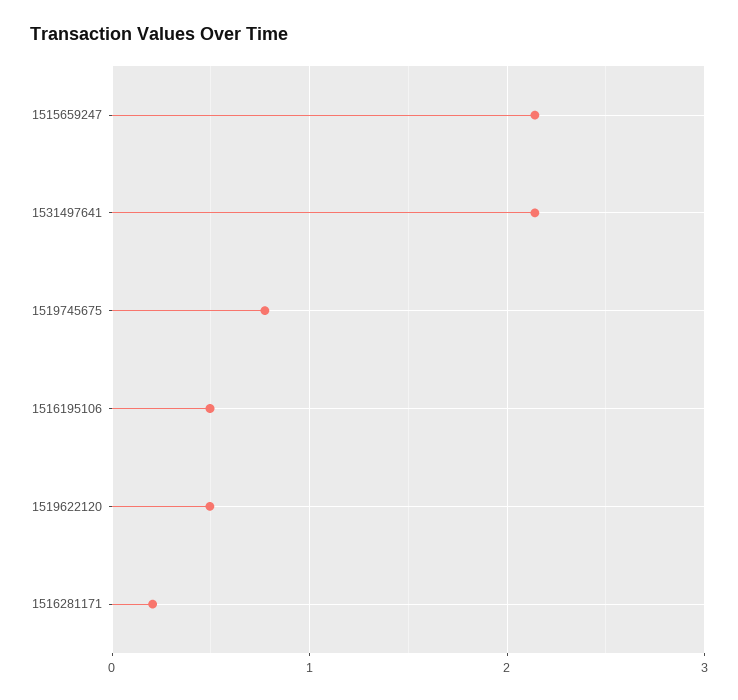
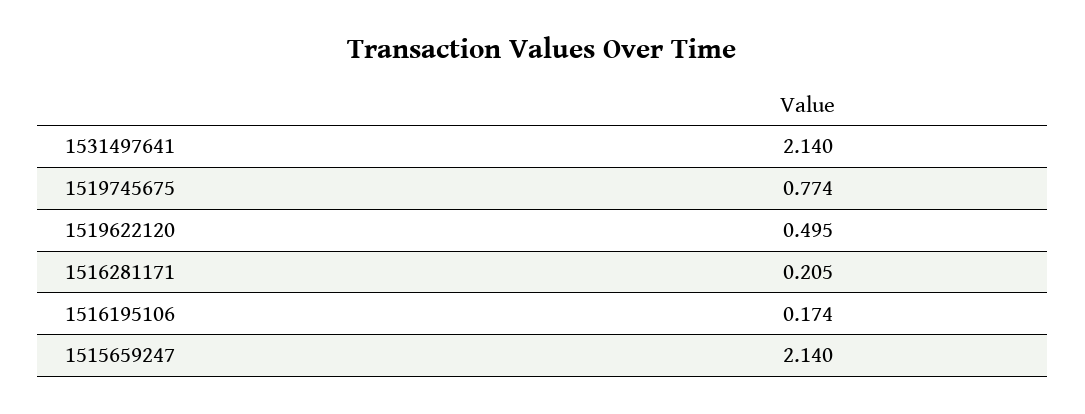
1516195106: 0.5 -> 0.174

